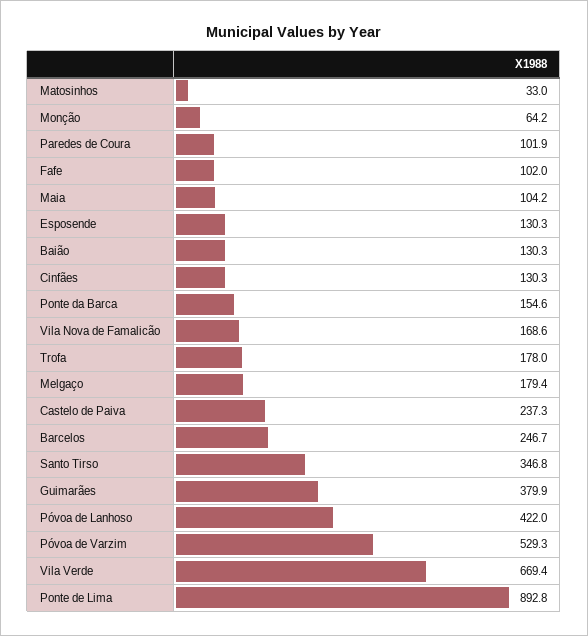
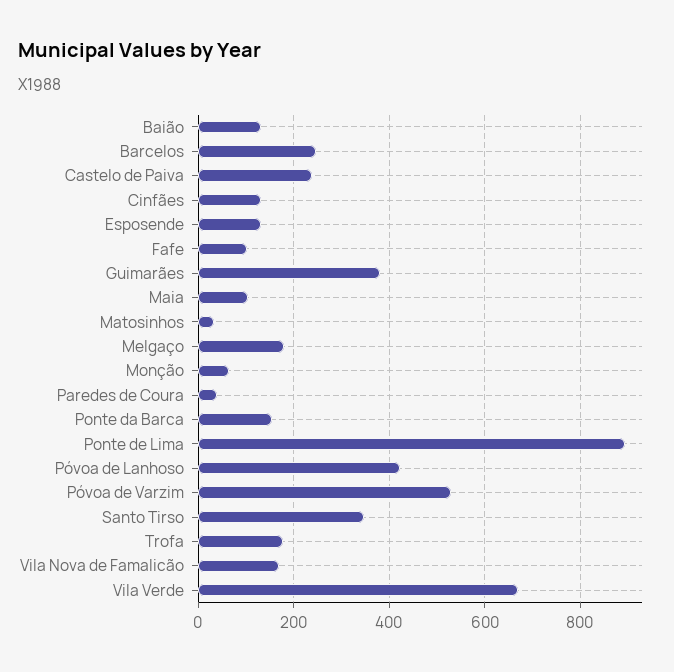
Paredes de Coura: 101.9 -> 40

